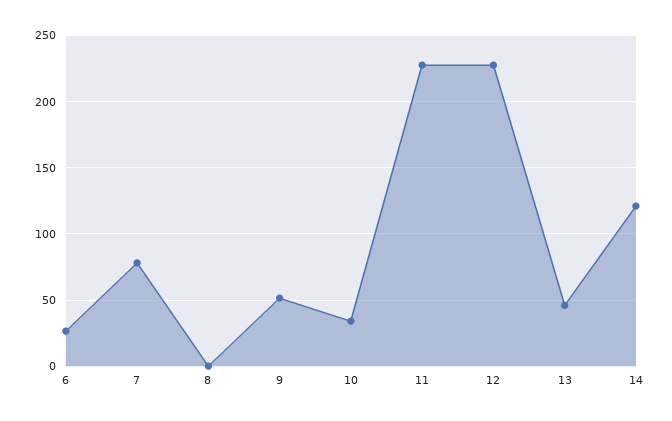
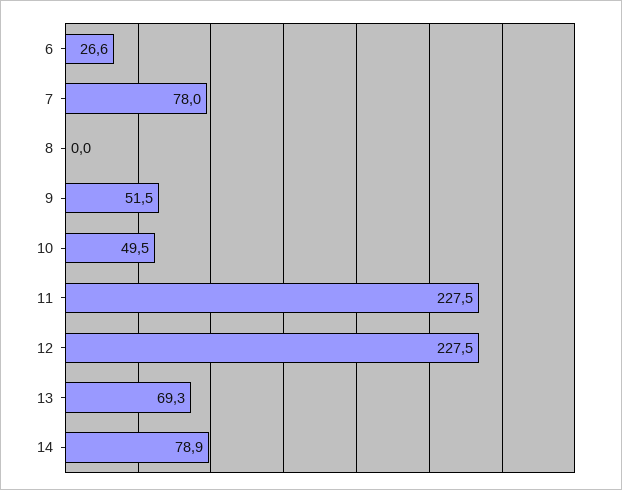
10: 35 -> 49.5
13: 45 -> 69.3
14: 120 -> 78.9

